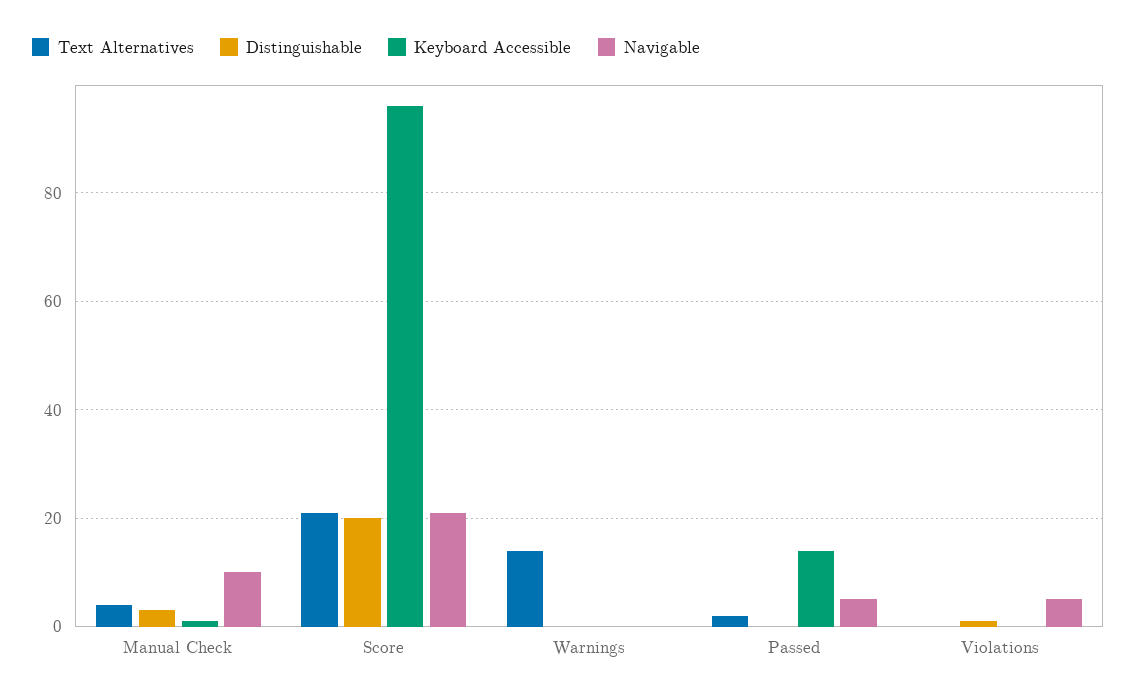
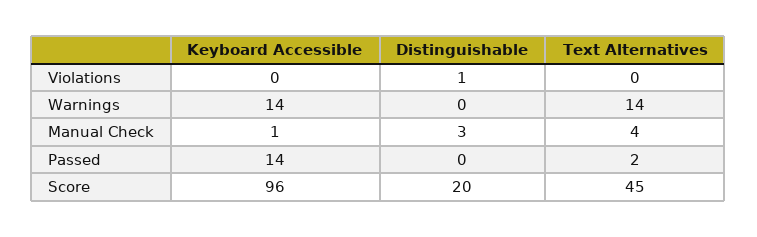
Navigable, Manual Check: 10 -> none
Text Alternatives, Score: 20 -> 45
Navigable, Score: 20 -> none
Keyboard Accessible, Warnings: 0 -> 14
Navigable, Warnings: 0 -> none
Navigable, Passed: 5 -> none
Navigable, Violations: 5 -> none

